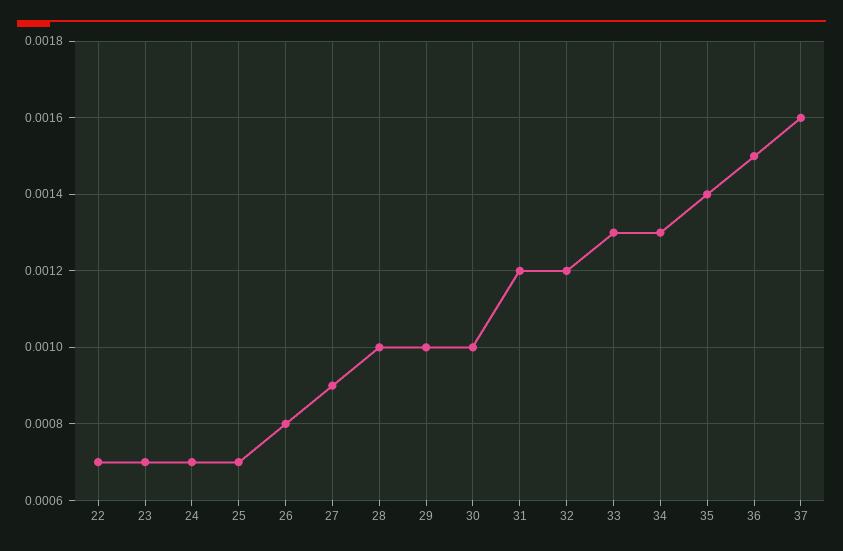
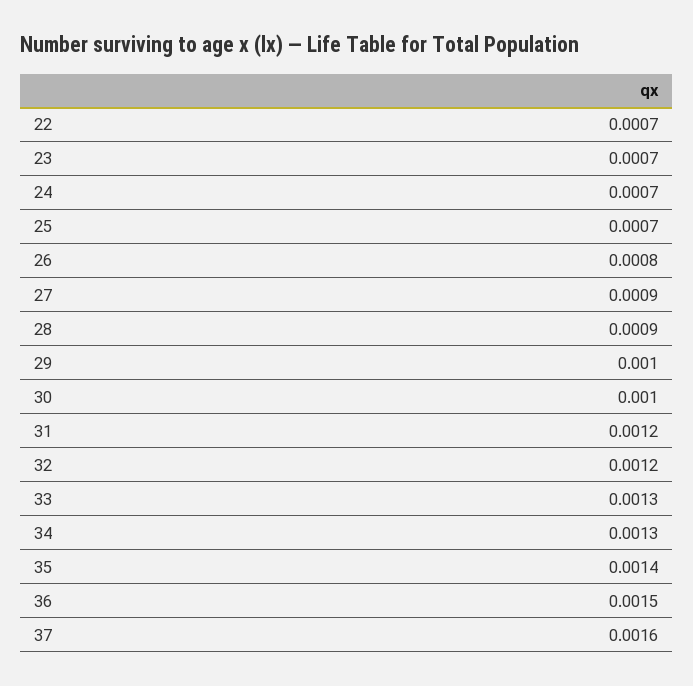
28: 0.001 -> 0.0009

